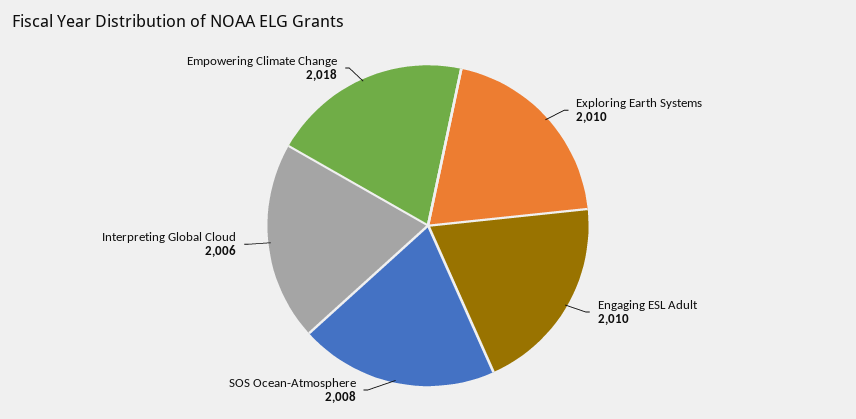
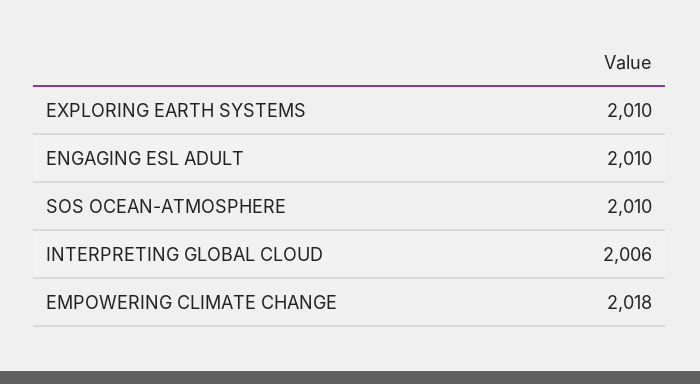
SOS Ocean-Atmosphere: 2008 -> 2010

